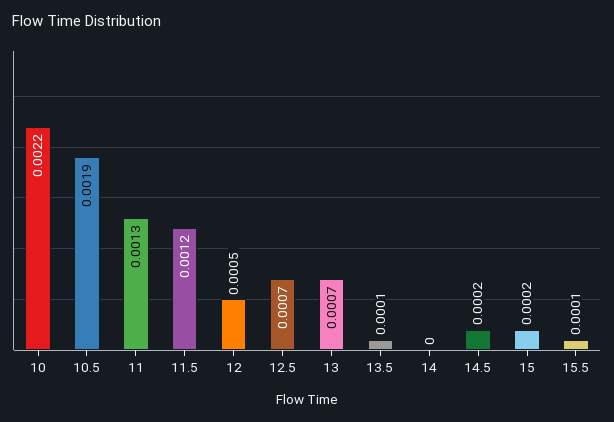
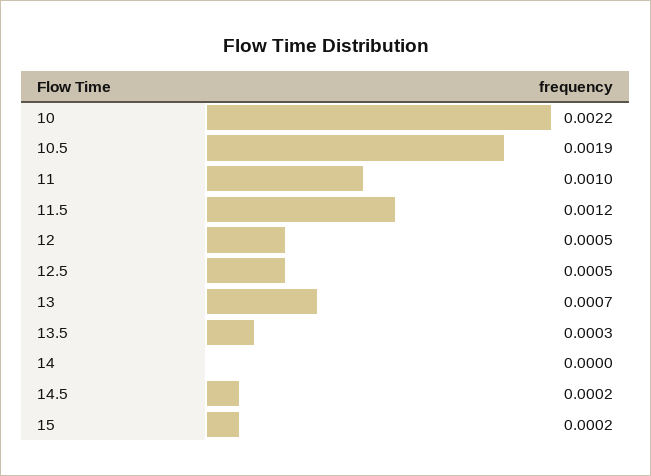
11: 0.0013 -> 0.001
12.5: 0.0007 -> 0.0005
13.5: 0.0001 -> 0.0003
15.5: 0.0001 -> none

